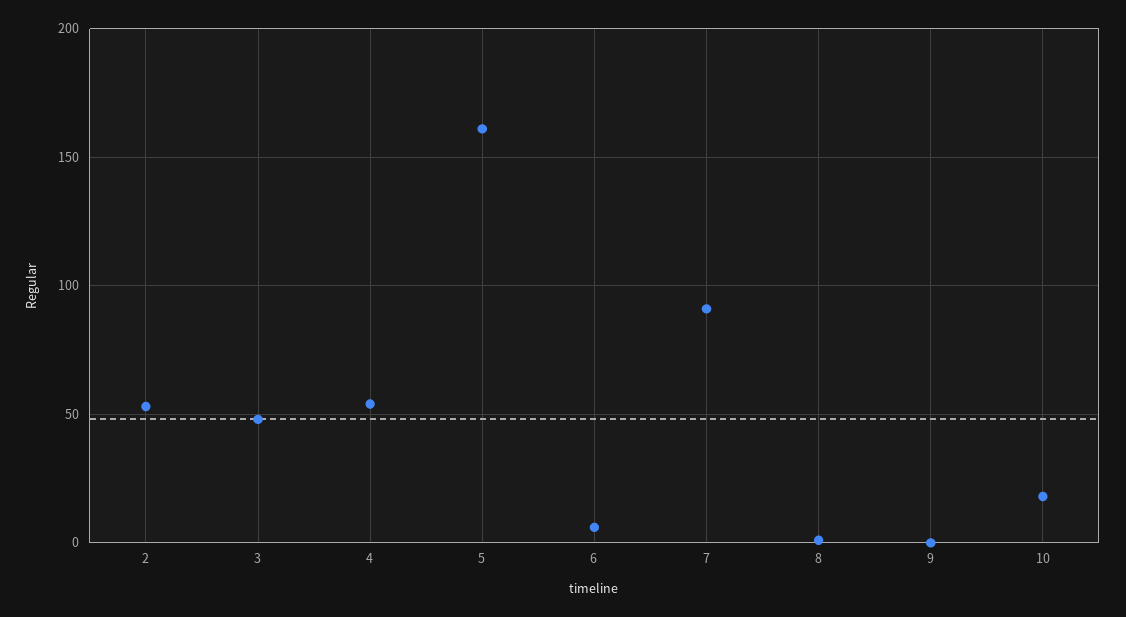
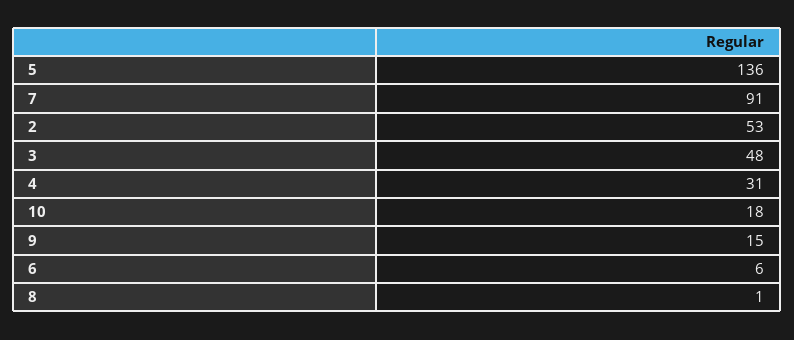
4: 55 -> 31
5: 160 -> 136
9: 0 -> 15

